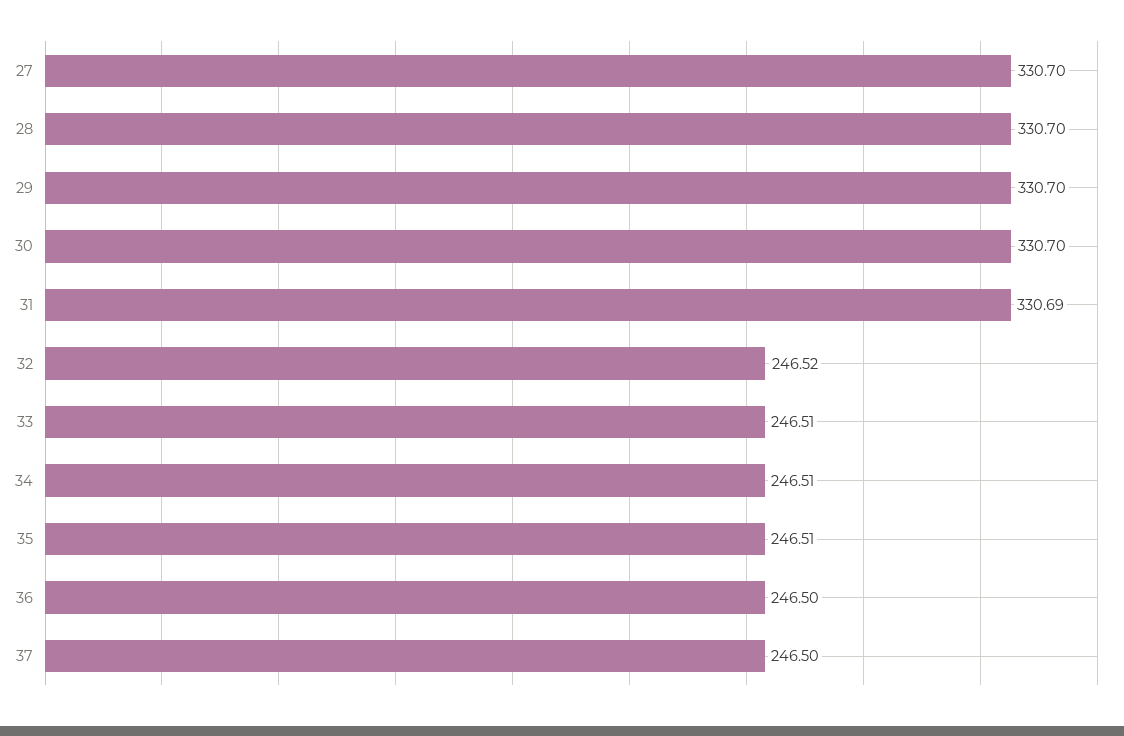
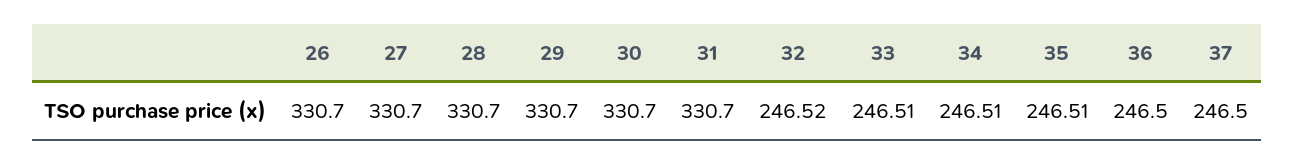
31: 330.69 -> 330.7
26: none -> 330.7

